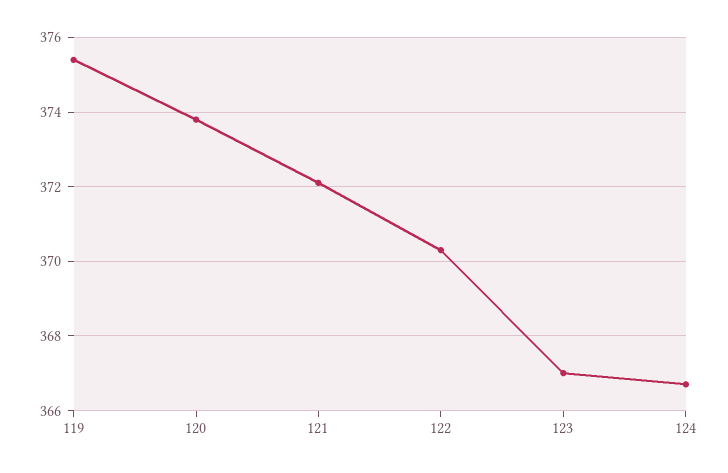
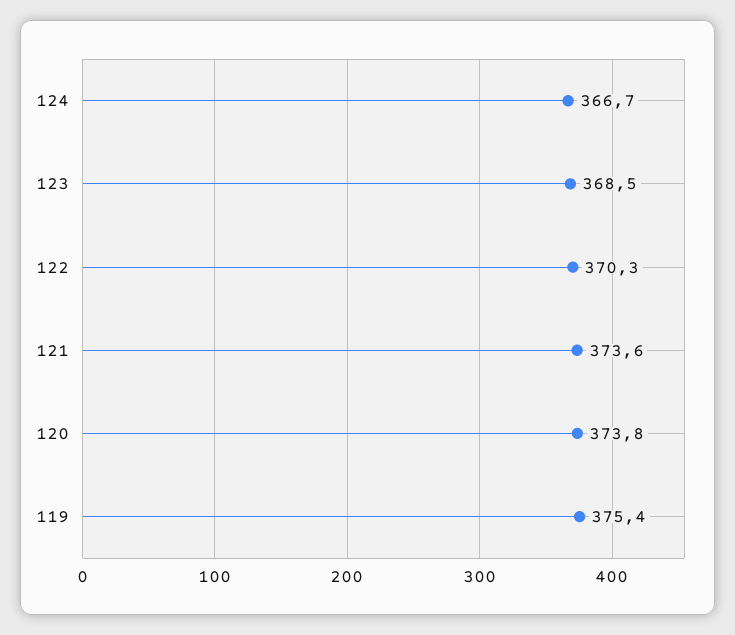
121: 372 -> 373.6
123: 367 -> 368.5

